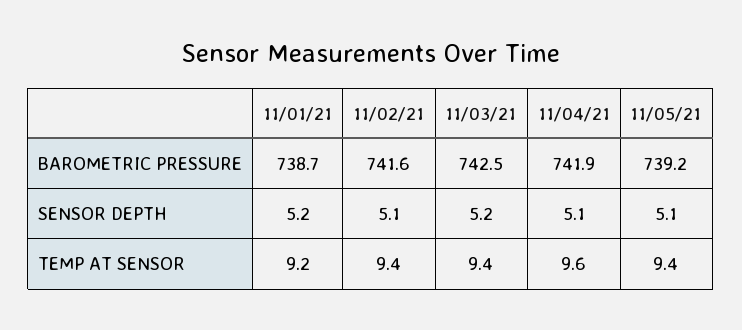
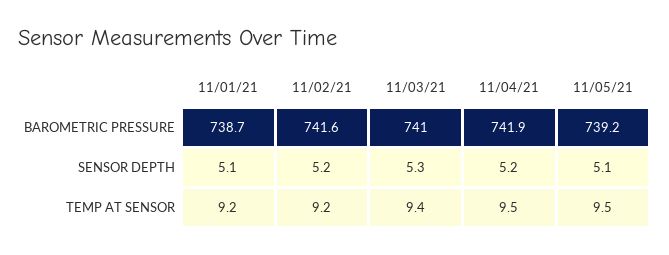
11/03/21, BAROMETRIC PRESSURE: 742.5 -> 741
11/01/21, SENSOR DEPTH: 5.2 -> 5.1
11/02/21, SENSOR DEPTH: 5.1 -> 5.2
11/03/21, SENSOR DEPTH: 5.2 -> 5.3
11/04/21, SENSOR DEPTH: 5.1 -> 5.2
11/02/21, TEMP AT SENSOR: 9.4 -> 9.2
11/04/21, TEMP AT SENSOR: 9.6 -> 9.5
11/05/21, TEMP AT SENSOR: 9.4 -> 9.5

